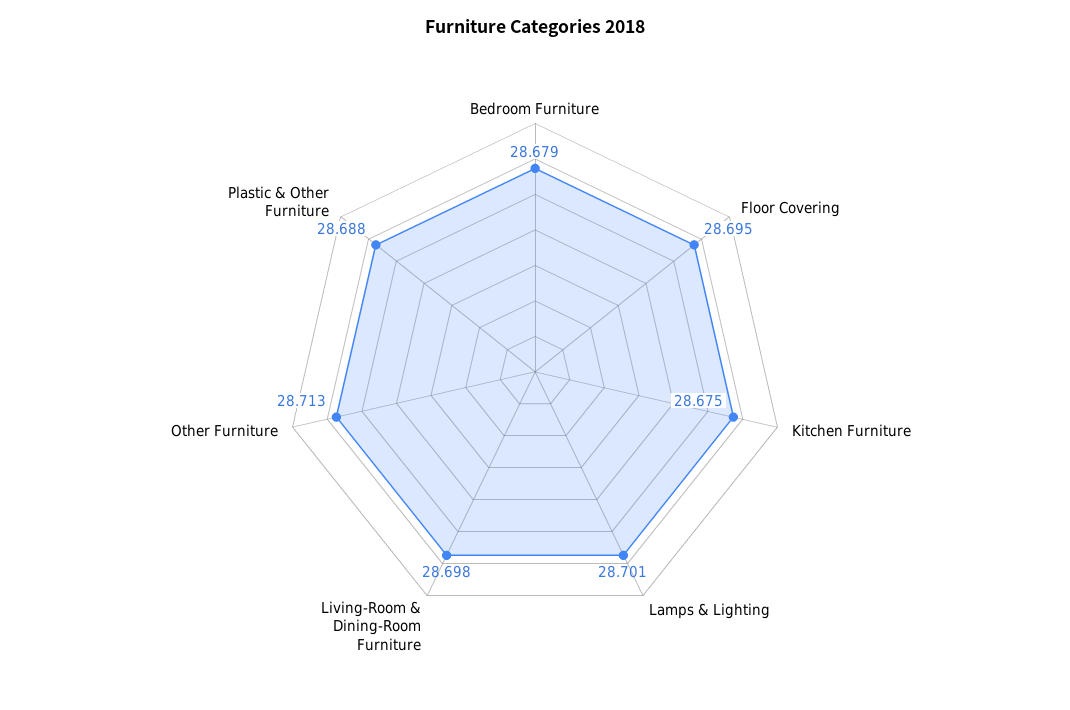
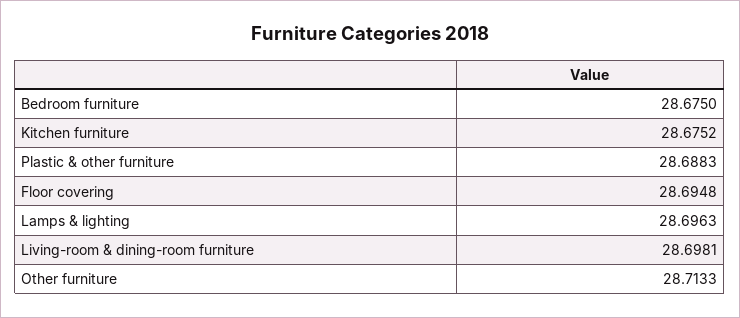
Bedroom Furniture: 28.679 -> 28.675
Lamps & Lighting: 28.701 -> 28.6963

